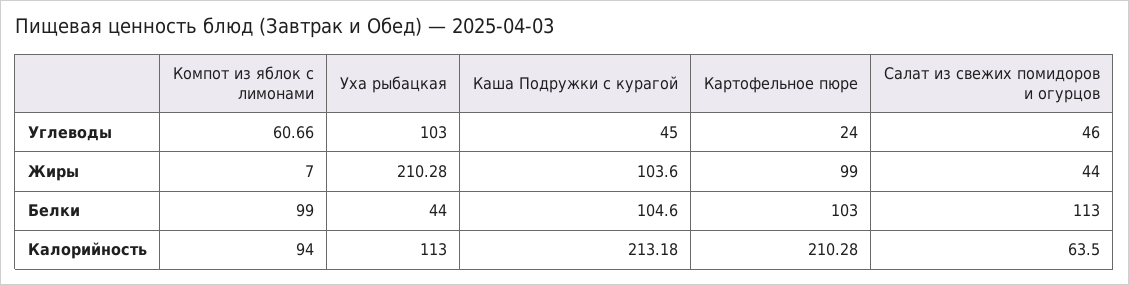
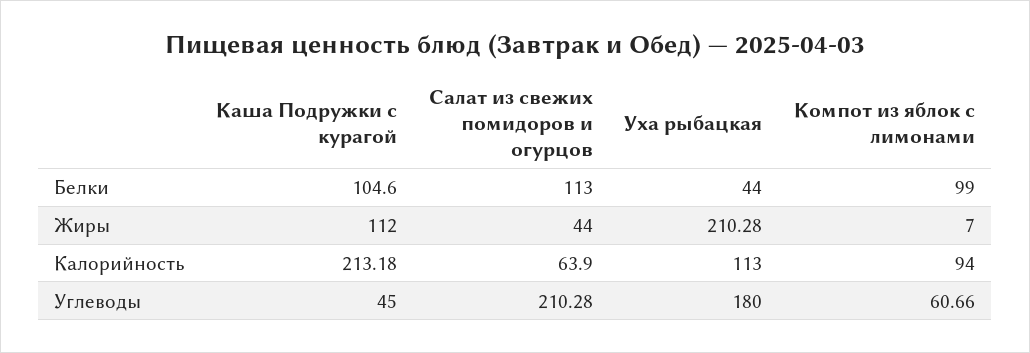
Уха рыбацкая, Углеводы: 103 -> 180
Картофельное пюре, Углеводы: 24 -> none
Салат из свежих помидоров и огурцов, Углеводы: 46 -> 210.28
Каша Подружки с курагой, Жиры: 103.6 -> 112
Картофельное пюре, Жиры: 99 -> none
Картофельное пюре, Белки: 103 -> none
Картофельное пюре, Калорийность: 210.28 -> none
Салат из свежих помидоров и огурцов, Калорийность: 63.5 -> 63.9

